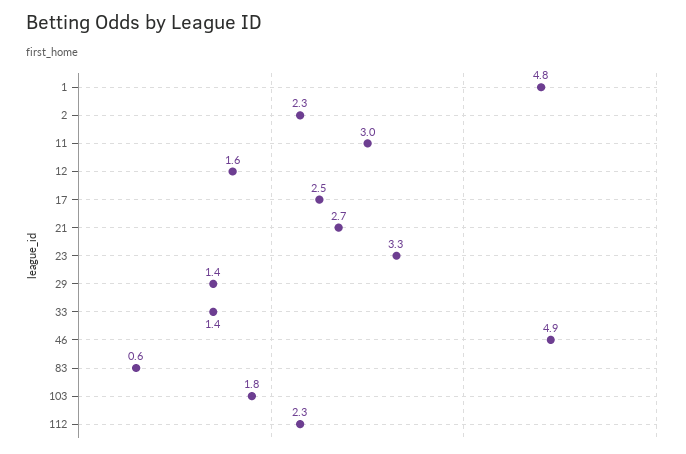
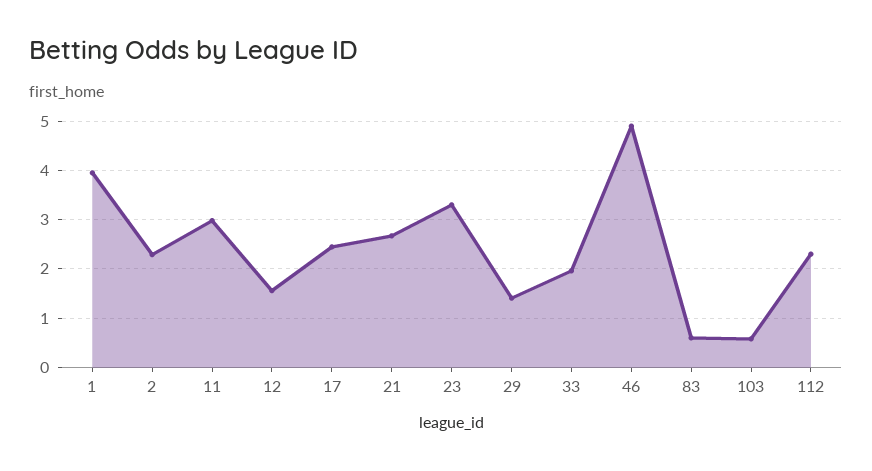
1: 4.8 -> 4
33: 1.4 -> 2
103: 1.8 -> 0.6

